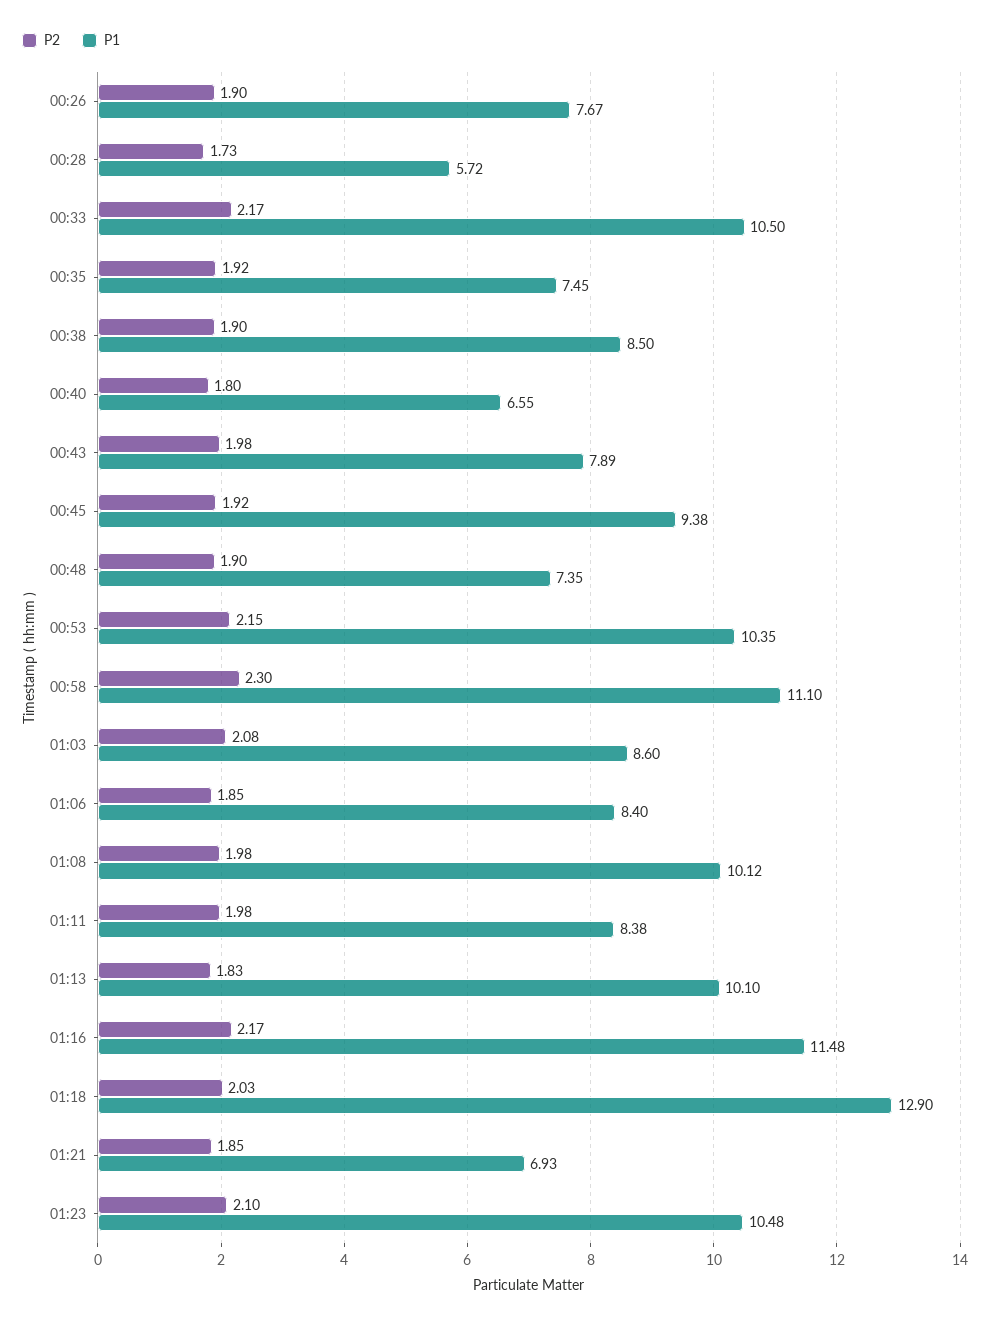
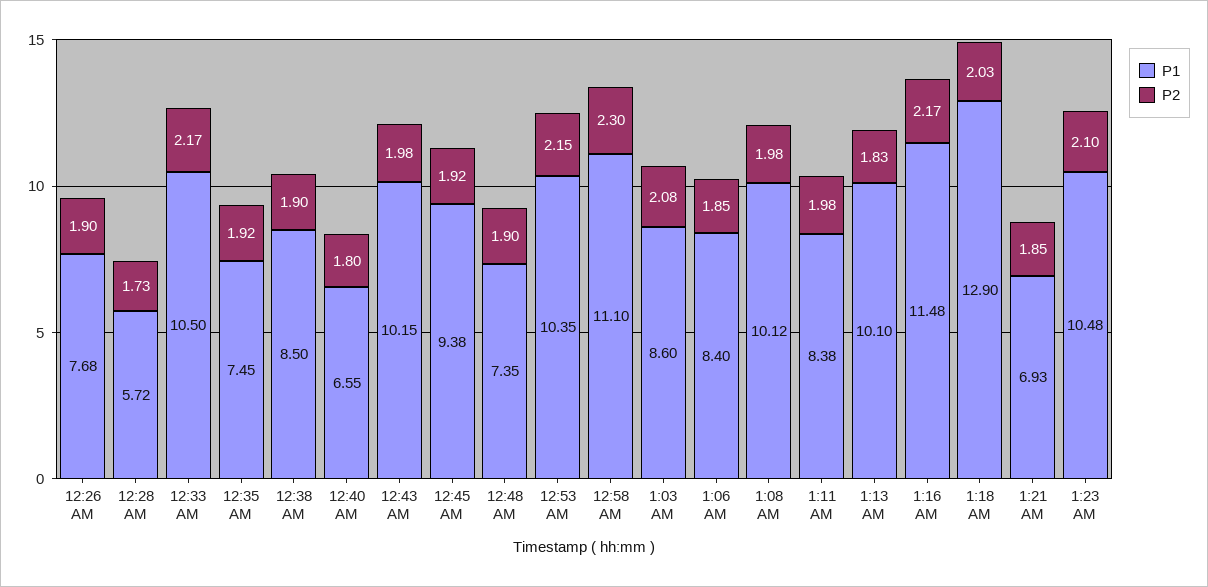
P1, 00:26: 7.67 -> 7.68
P1, 00:43: 7.89 -> 10.15

